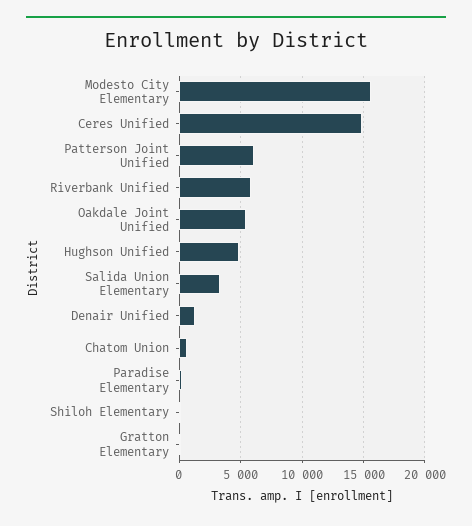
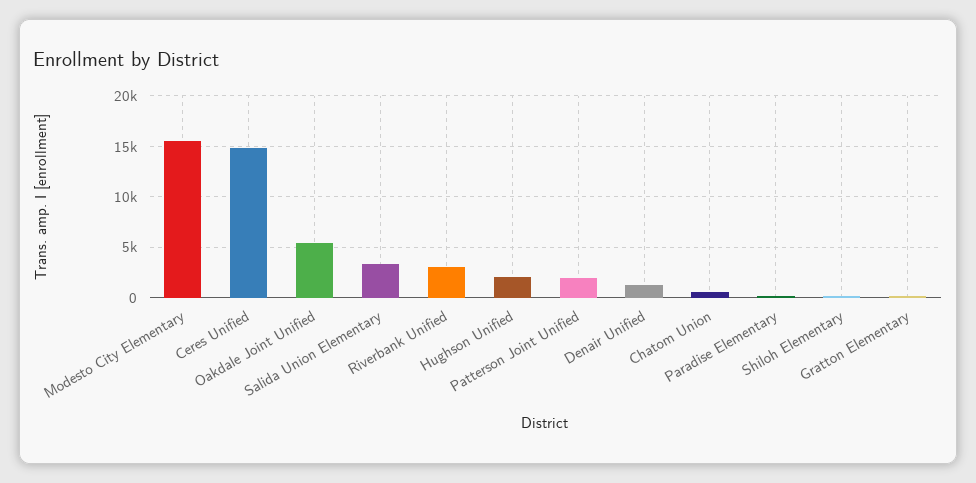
Patterson Joint Unified: 6000 -> 2000
Riverbank Unified: 6000 -> 3000
Hughson Unified: 5000 -> 2000

